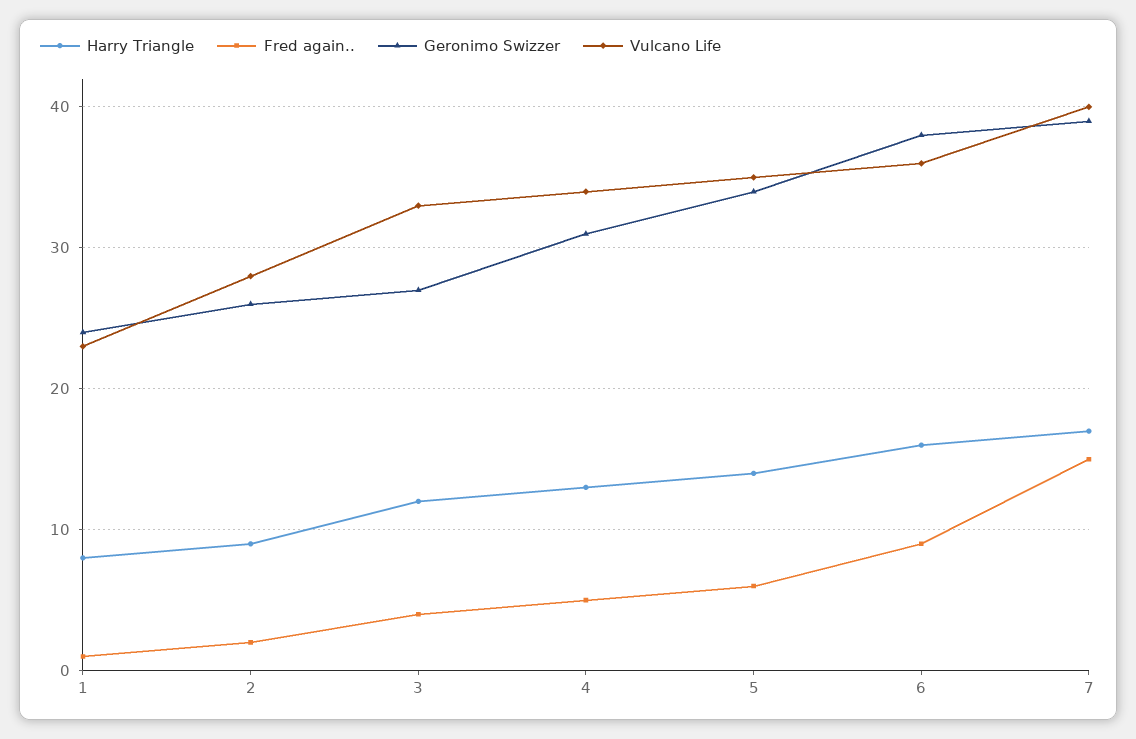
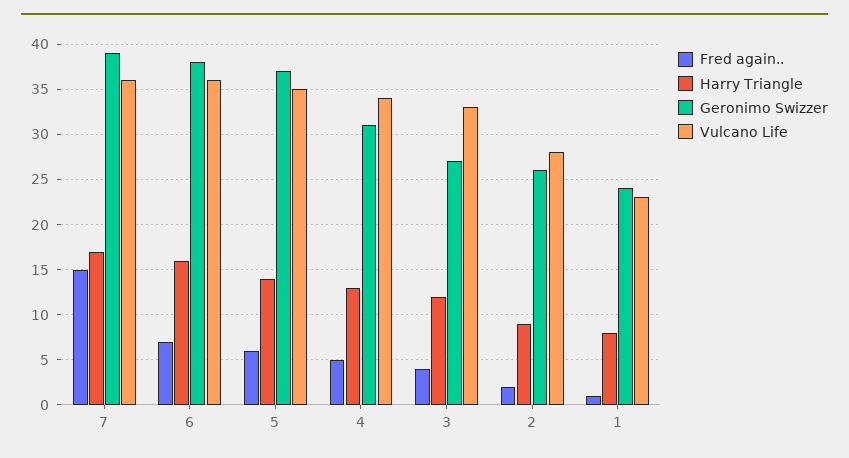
Geronimo Swizzer, 5: 34 -> 37
Fred again.., 6: 9 -> 7
Vulcano Life, 7: 40 -> 36

